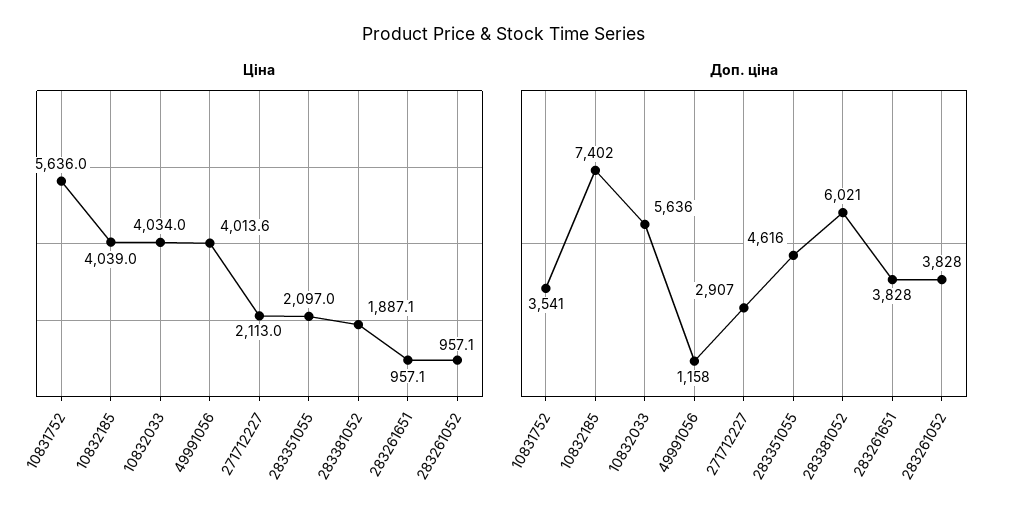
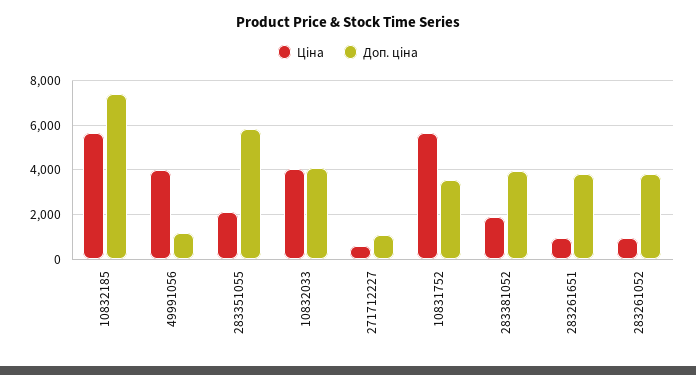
Ціна, 10832185: 4039 -> 5500
Ціна, 271712227: 2113 -> 500
Доп. ціна, 10832033: 5636 -> 4000
Доп. ціна, 271712227: 2907 -> 1000
Доп. ціна, 283351055: 4616 -> 6000
Доп. ціна, 283381052: 6021 -> 4000

